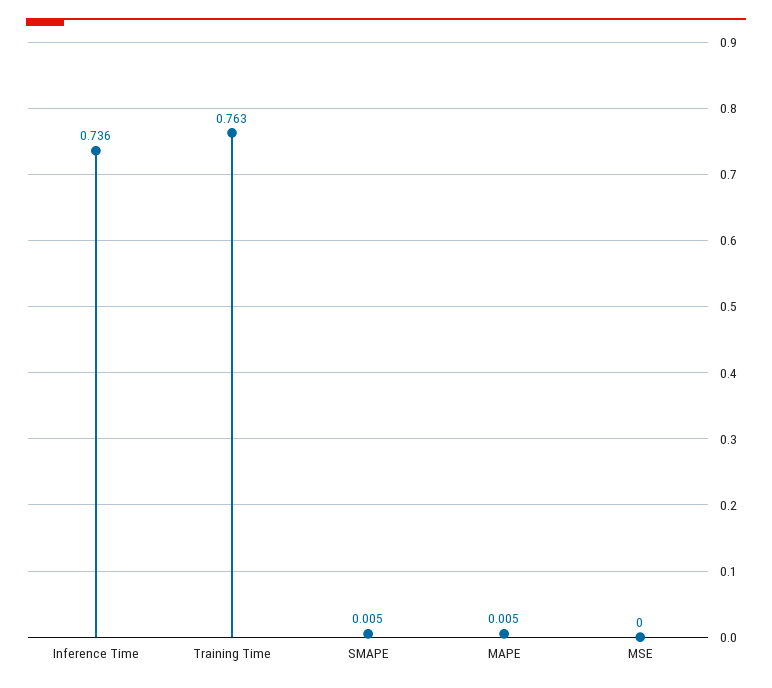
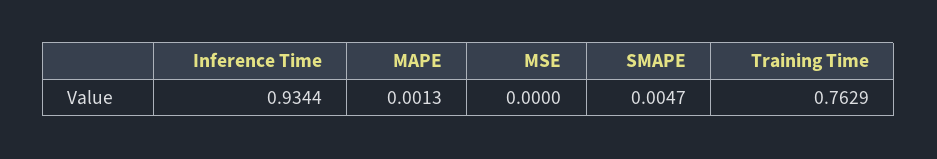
Inference Time: 0.736 -> 0.9344
MAPE: 0.005 -> 0.0013

